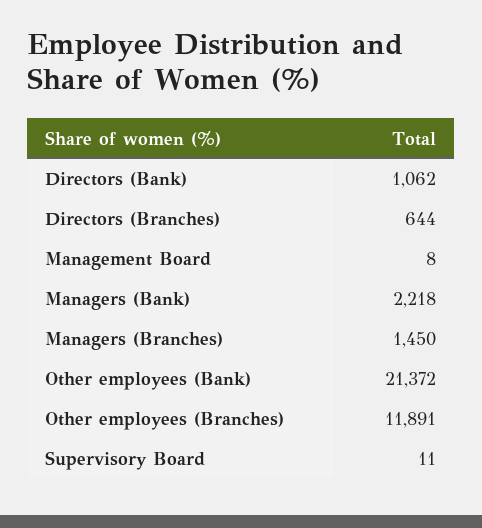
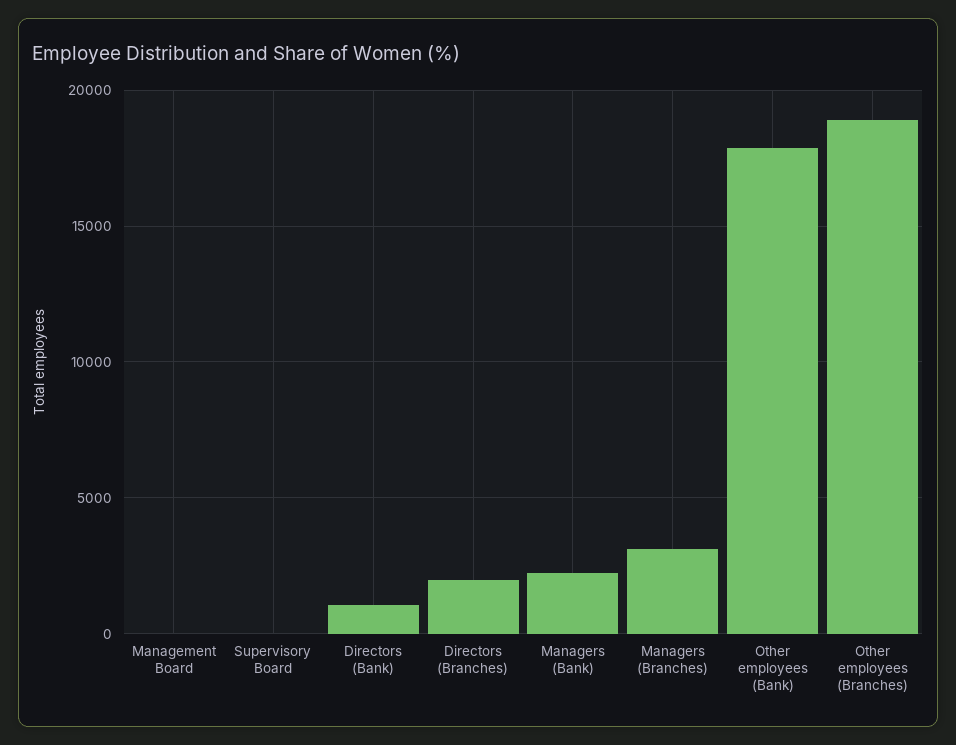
Directors (Branches): 644 -> 2000
Managers (Branches): 1450 -> 3000
Other employees (Bank): 21372 -> 18000
Other employees (Branches): 11891 -> 19000

